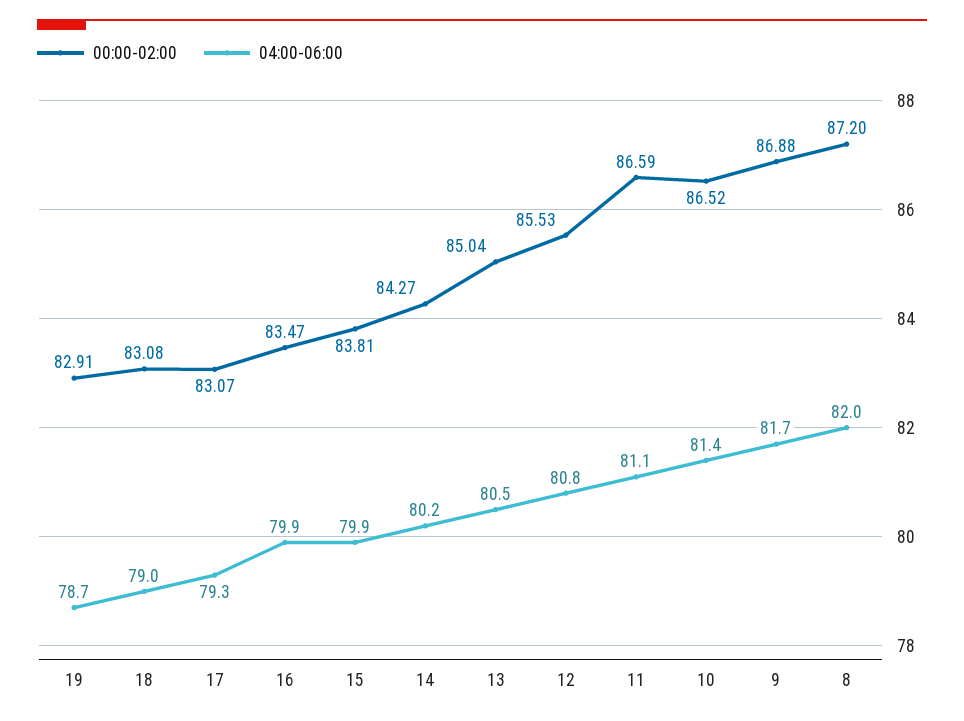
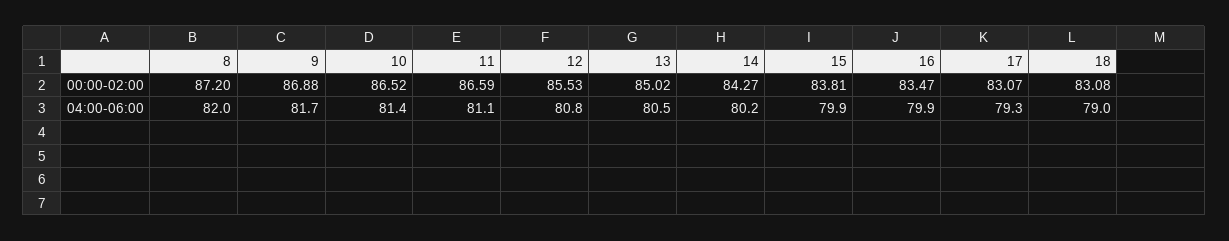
00:00-02:00, 19: 82.91 -> none
04:00-06:00, 19: 78.7 -> none
00:00-02:00, 13: 85.04 -> 85.02

